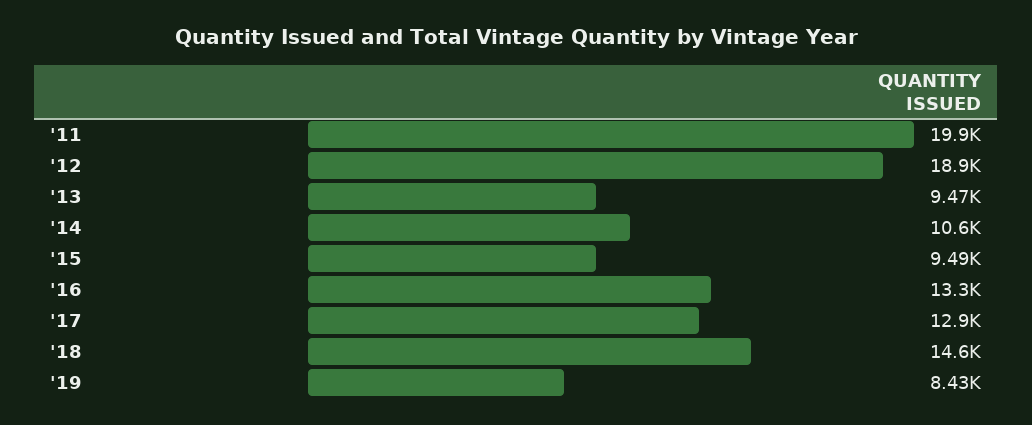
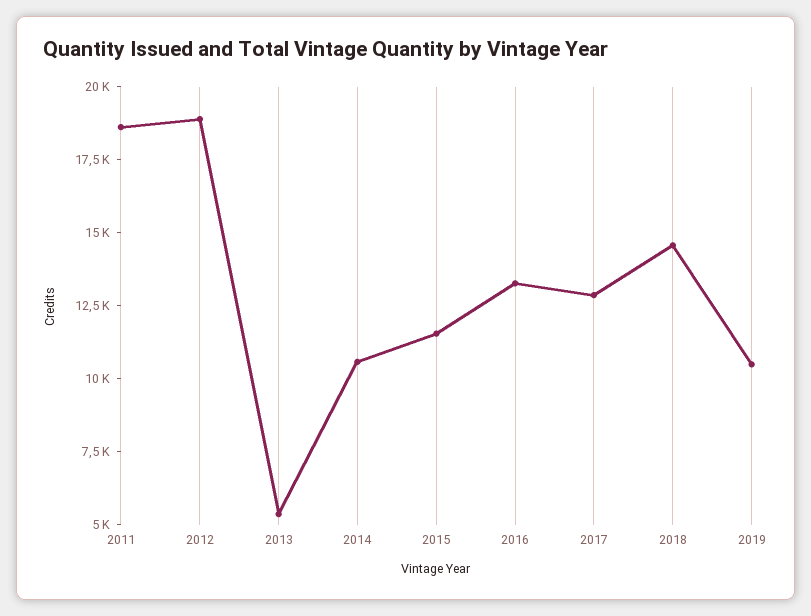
'11: 19900 -> 18500
'13: 9470 -> 5500
'15: 9490 -> 11500
'19: 8430 -> 10500

